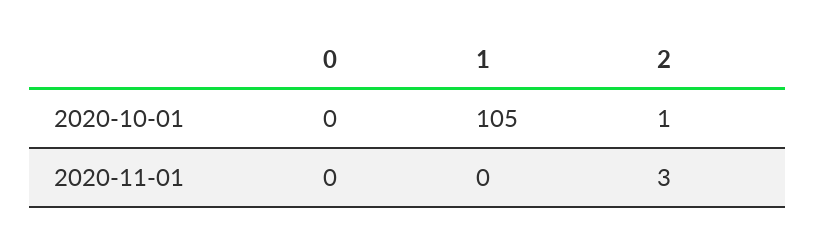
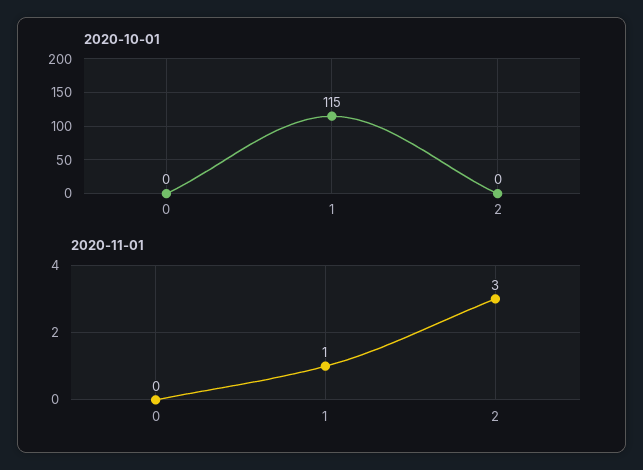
2020-10-01, 1: 105 -> 115
2020-10-01, 2: 1 -> 0
2020-11-01, 1: 0 -> 1

